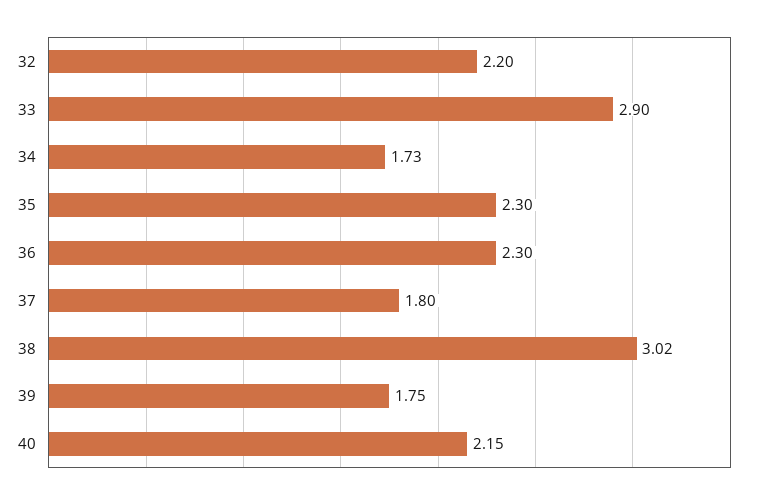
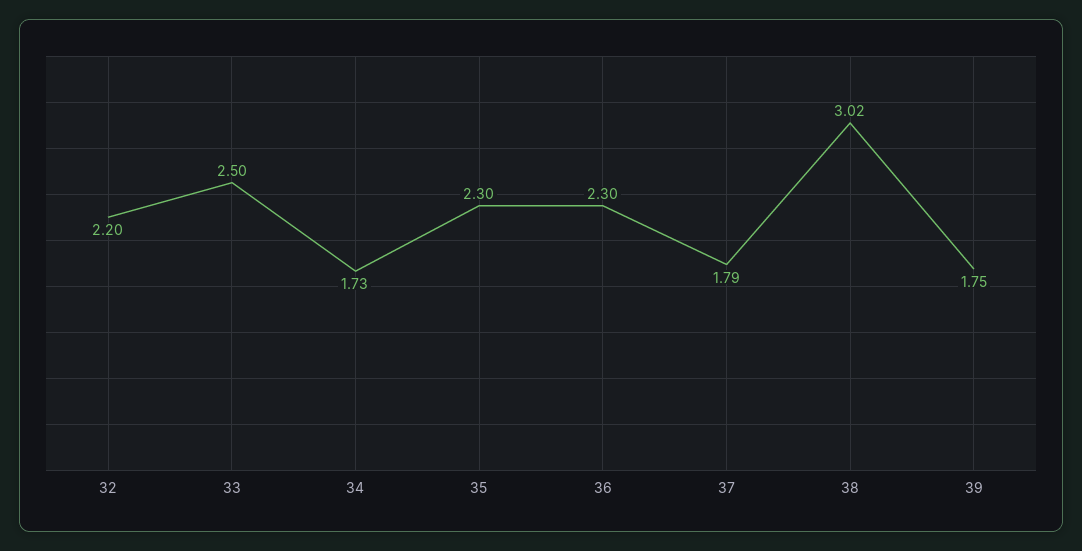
33: 2.9 -> 2.5
37: 1.8 -> 1.79
40: 2.15 -> none

